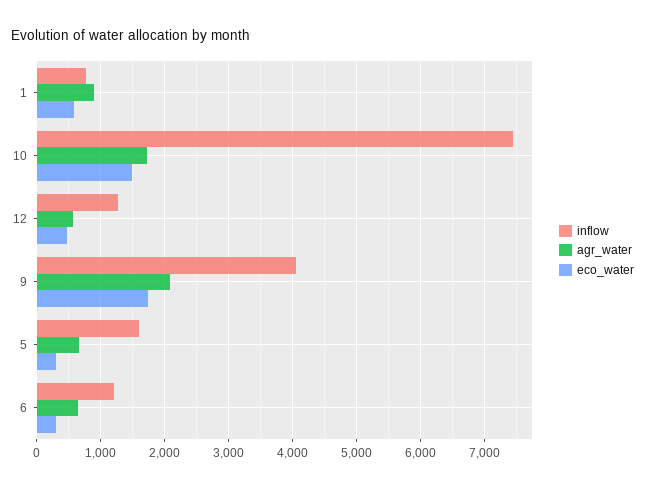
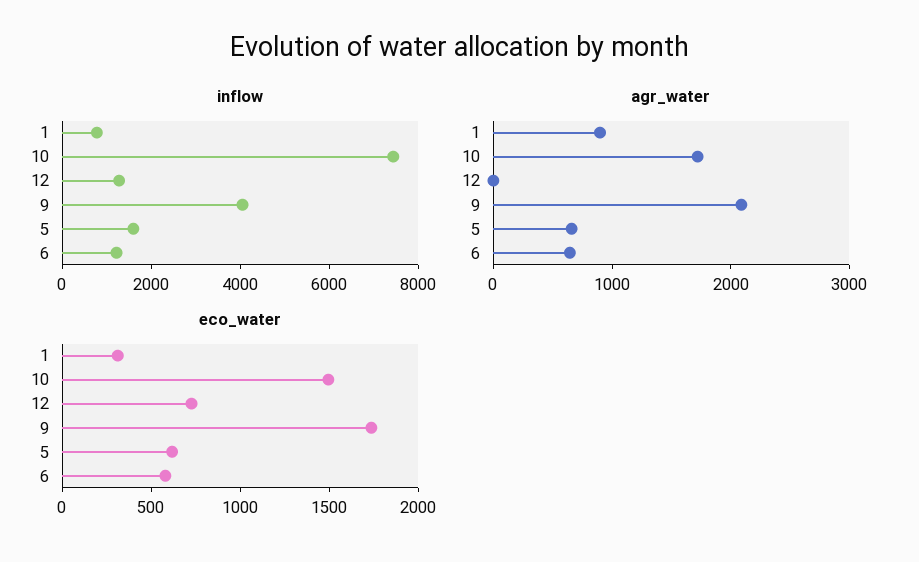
eco_water, 1: 600 -> 300
agr_water, 12: 600 -> 0
eco_water, 12: 500 -> 700
eco_water, 5: 300 -> 600
eco_water, 6: 300 -> 600

